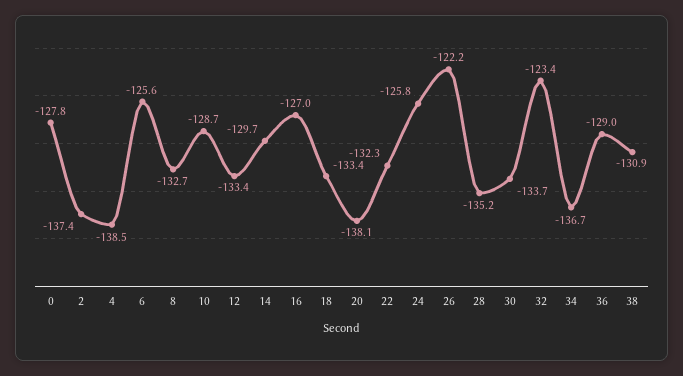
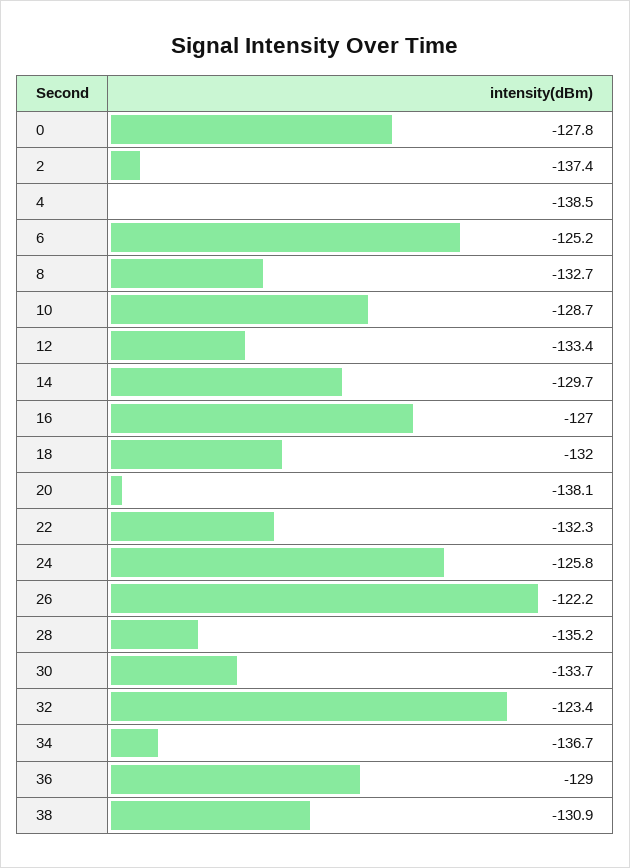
6: -125.6 -> -125.2
18: -133.4 -> -132

